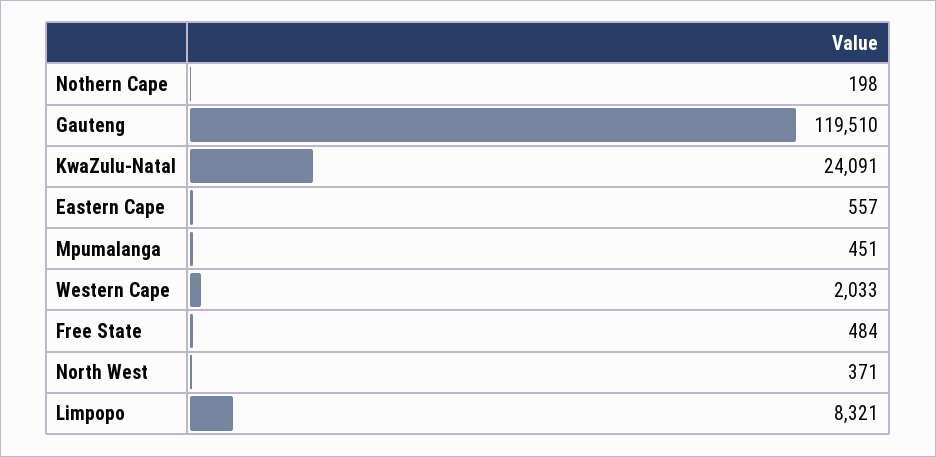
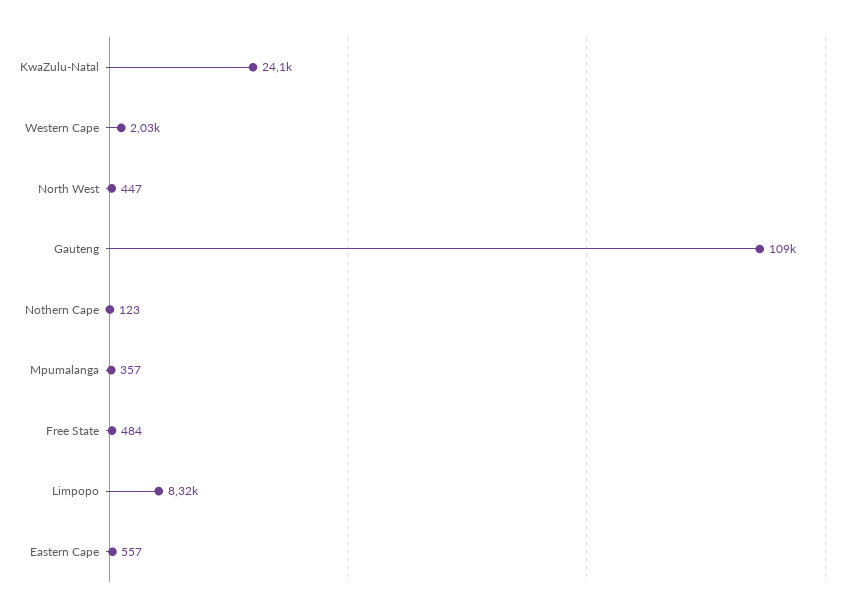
Nothern Cape: 198 -> 123
Gauteng: 119510 -> 109000
Mpumalanga: 451 -> 357
North West: 371 -> 447

